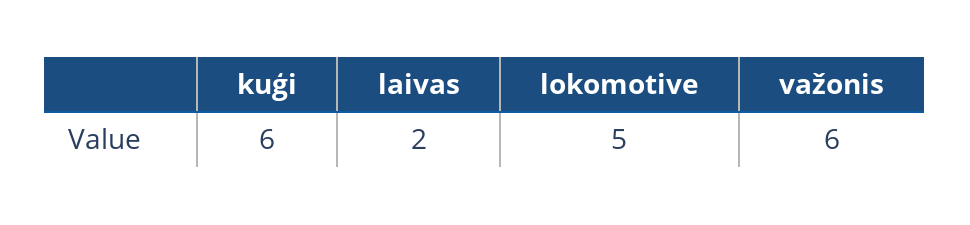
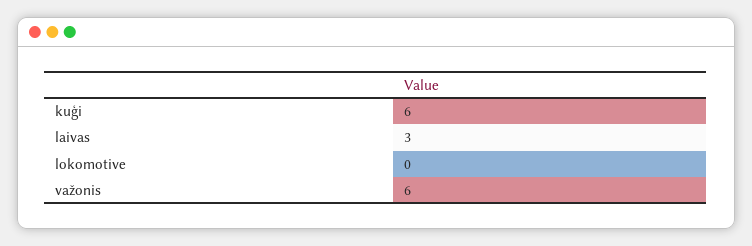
laivas: 2 -> 3
lokomotive: 5 -> 0

